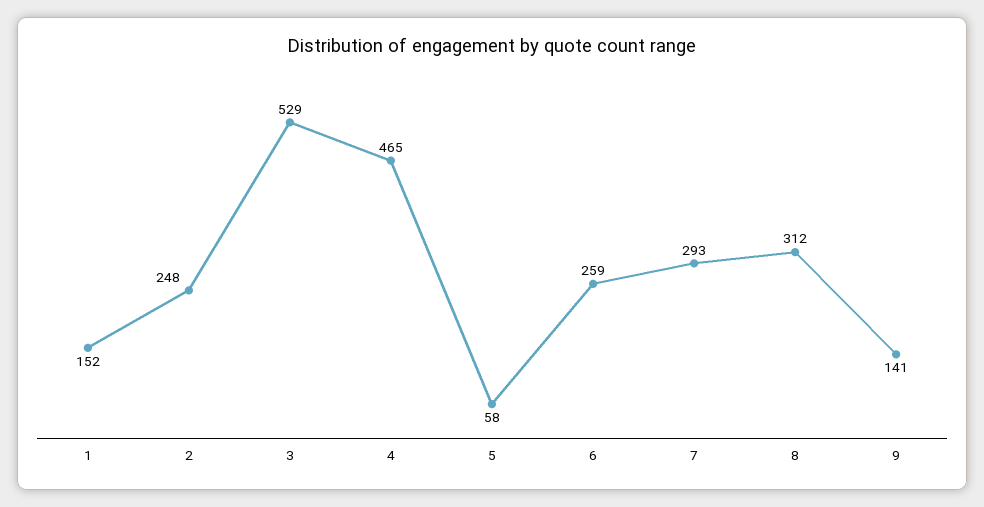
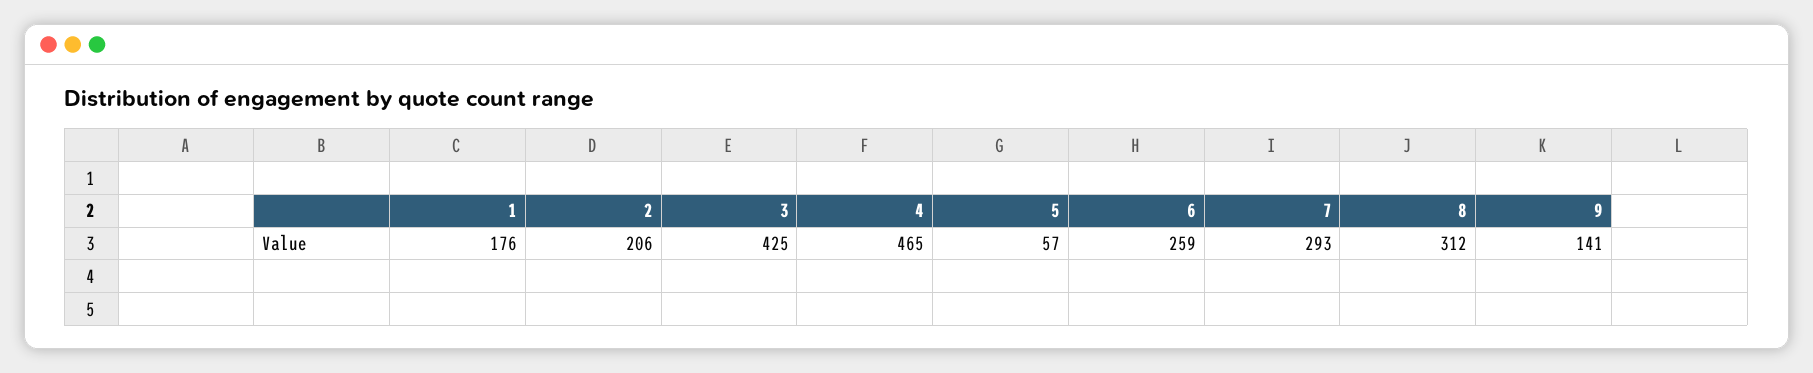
1: 152 -> 176
2: 248 -> 206
3: 529 -> 425
5: 58 -> 57

